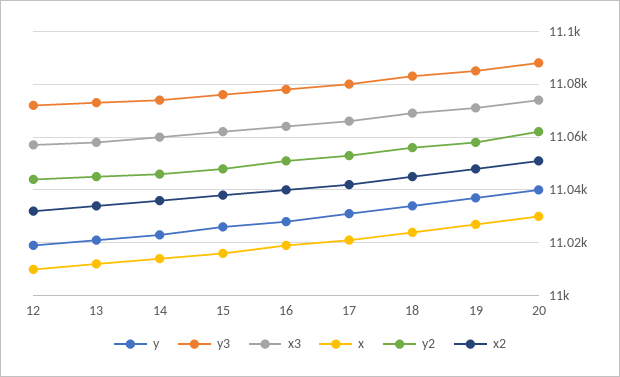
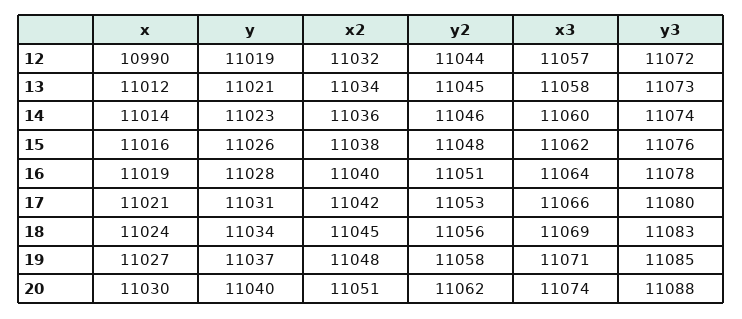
x, 12: 11010 -> 10990

